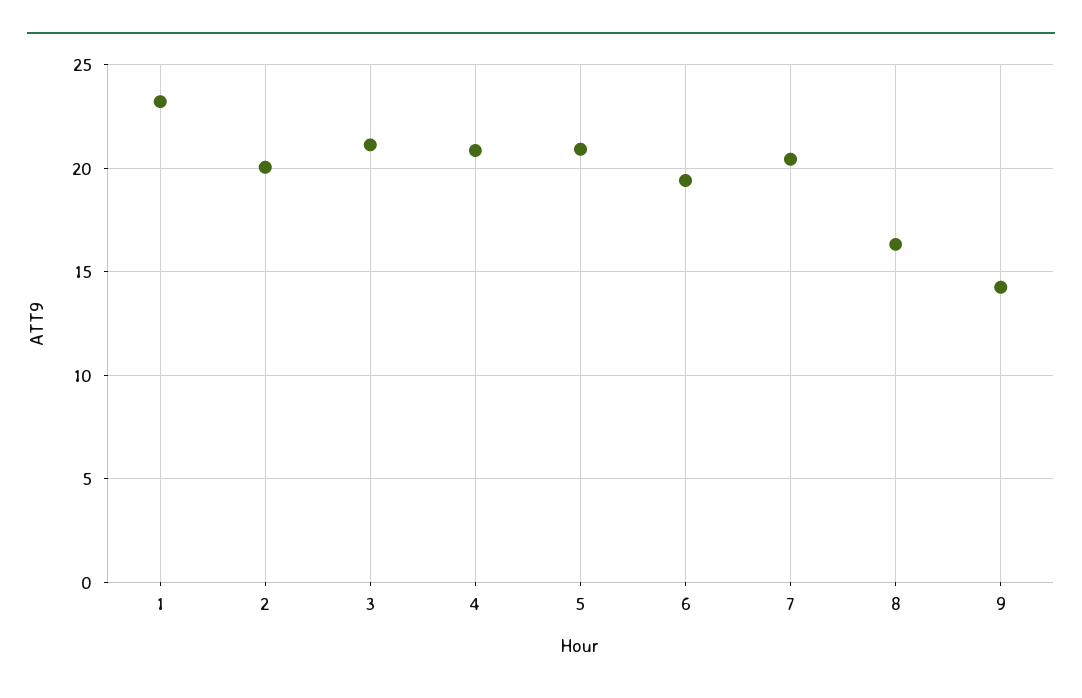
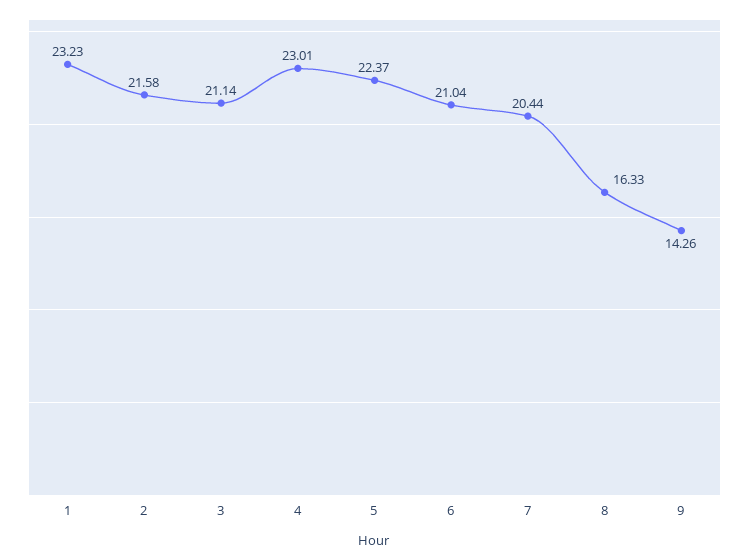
2: 20 -> 21.58
4: 21 -> 23.01
5: 21 -> 22.37
6: 19.5 -> 21.04

